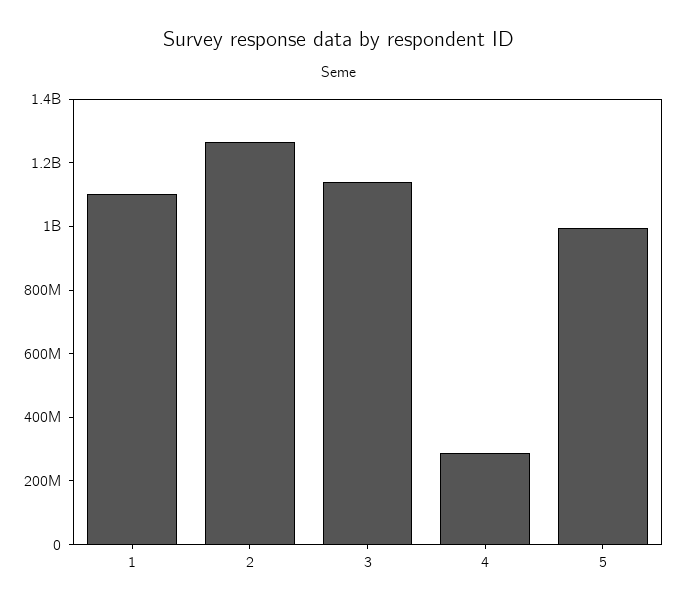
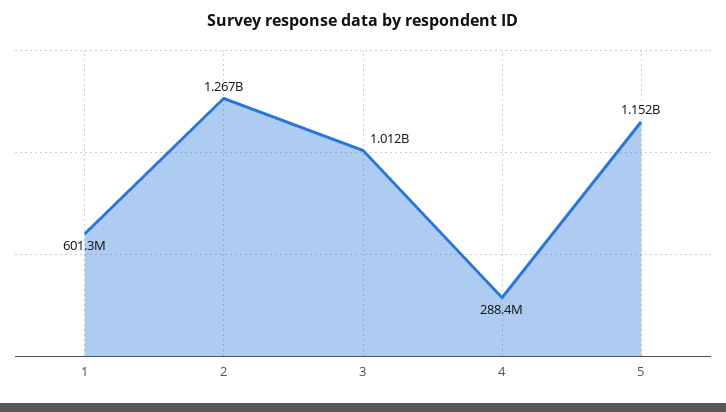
1: 1100000000 -> 601300000
3: 1150000000 -> 1012000000
5: 1000000000 -> 1152000000

